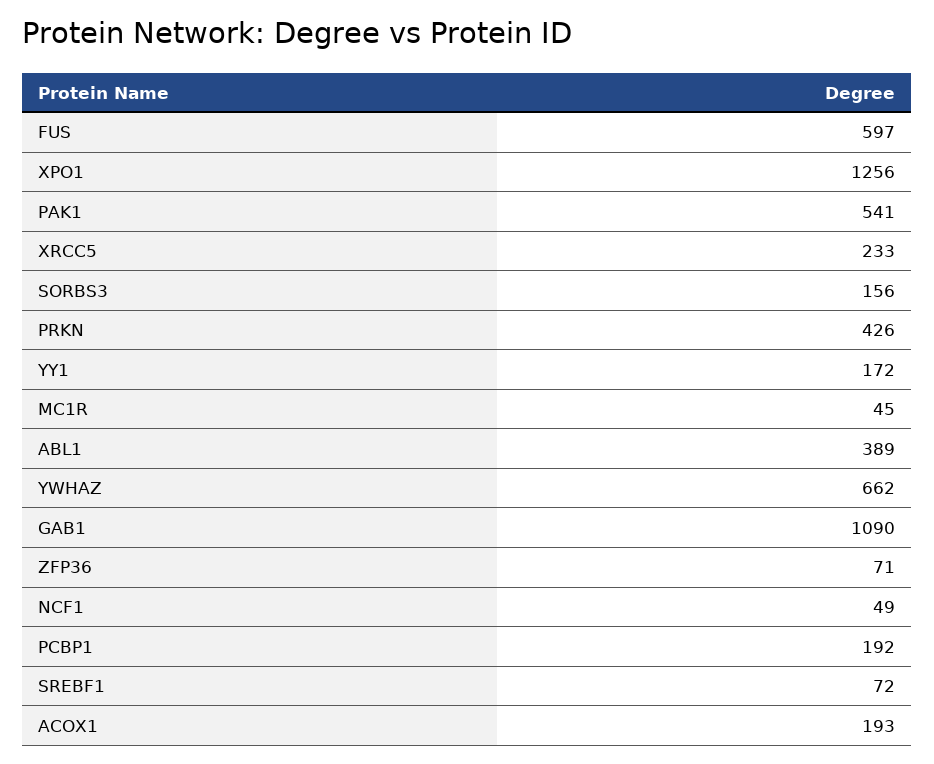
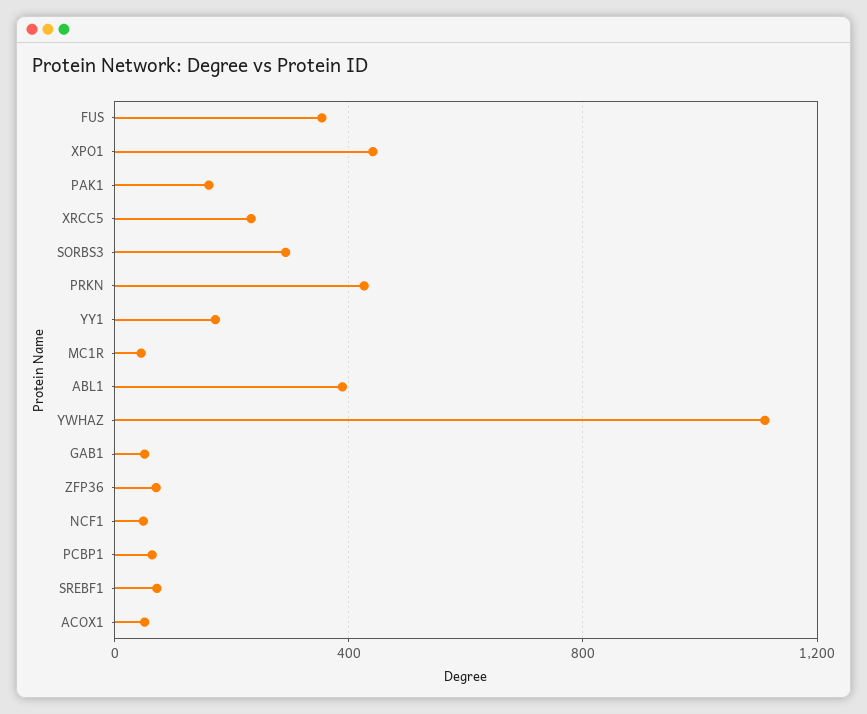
FUS: 597 -> 350
XPO1: 1256 -> 450
PAK1: 541 -> 150
SORBS3: 156 -> 300
YWHAZ: 662 -> 1100
GAB1: 1090 -> 50
PCBP1: 192 -> 50
ACOX1: 193 -> 50

